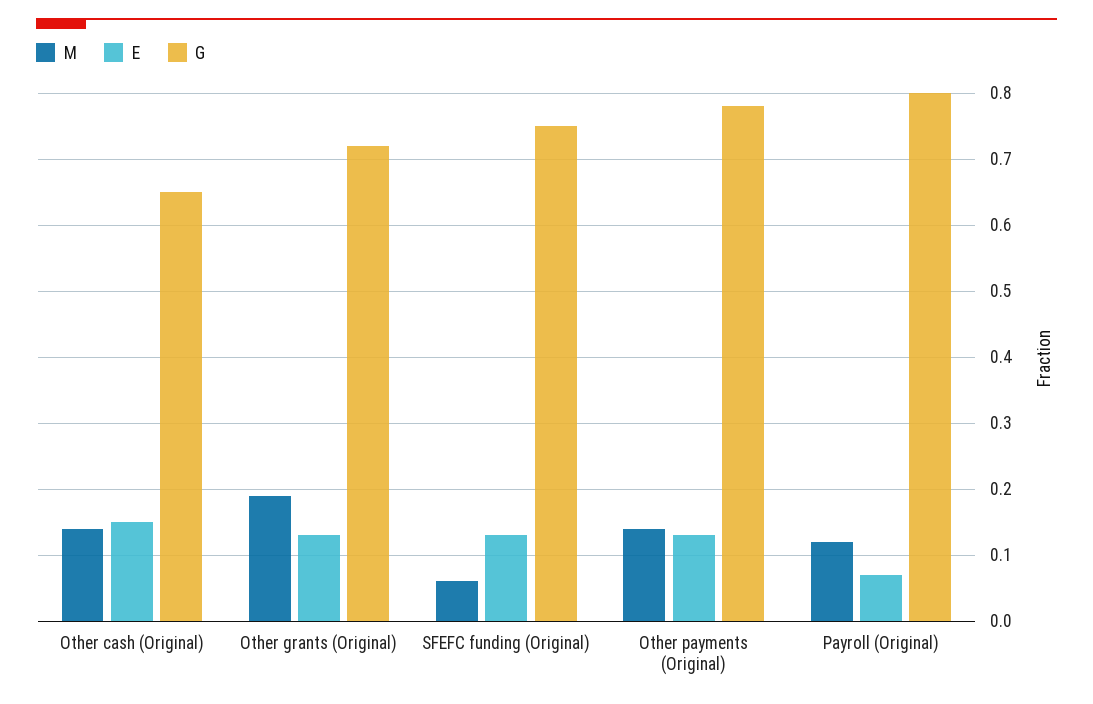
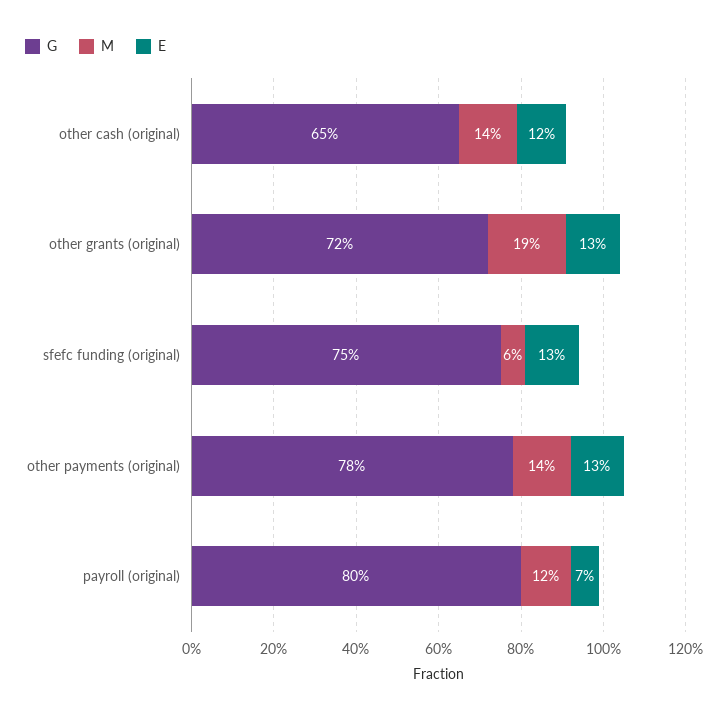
E, Other cash (Original): 0.15 -> 0.12

